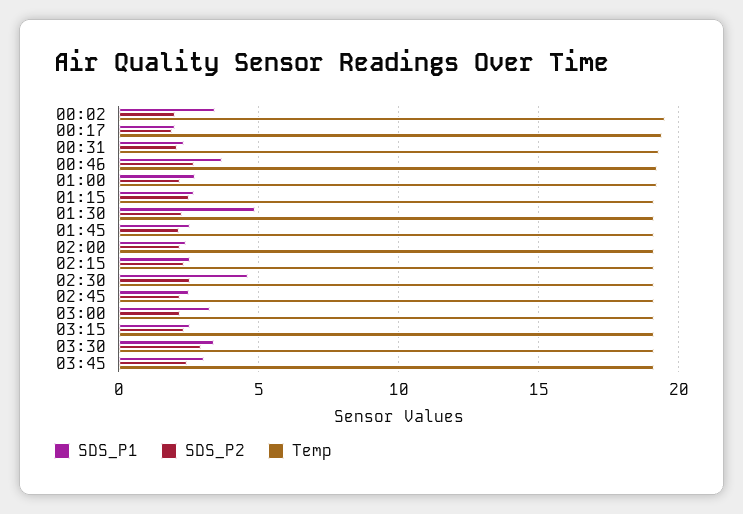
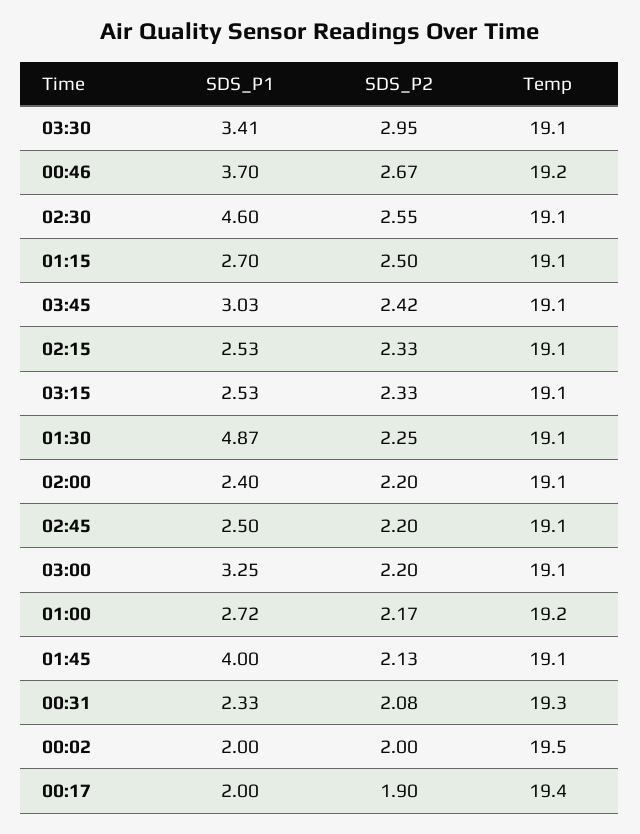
SDS_P1, 00:02: 3.5 -> 2
SDS_P1, 01:45: 2.5 -> 4

